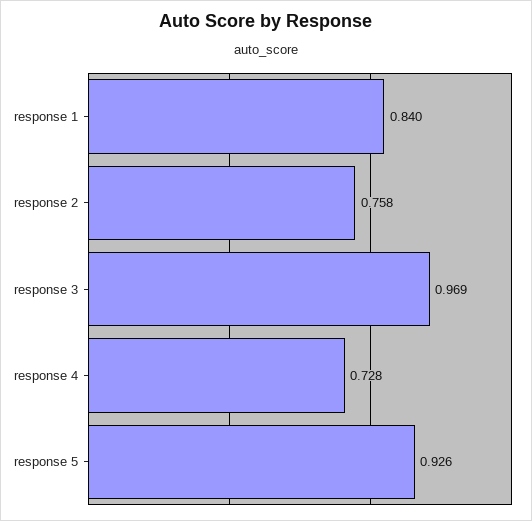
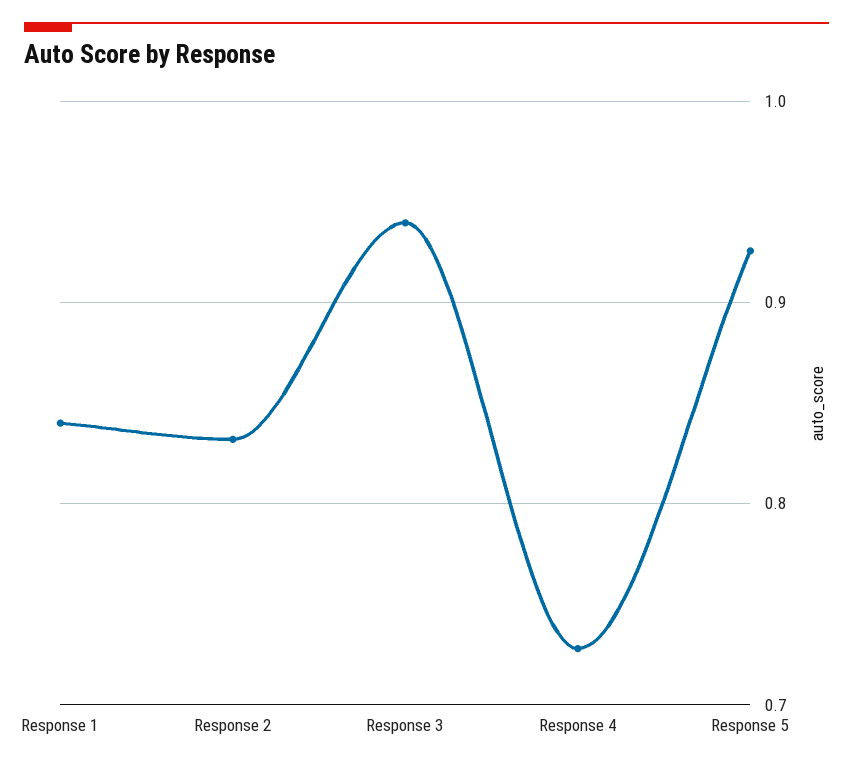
response 2: 0.758 -> 0.83
response 3: 0.969 -> 0.94

